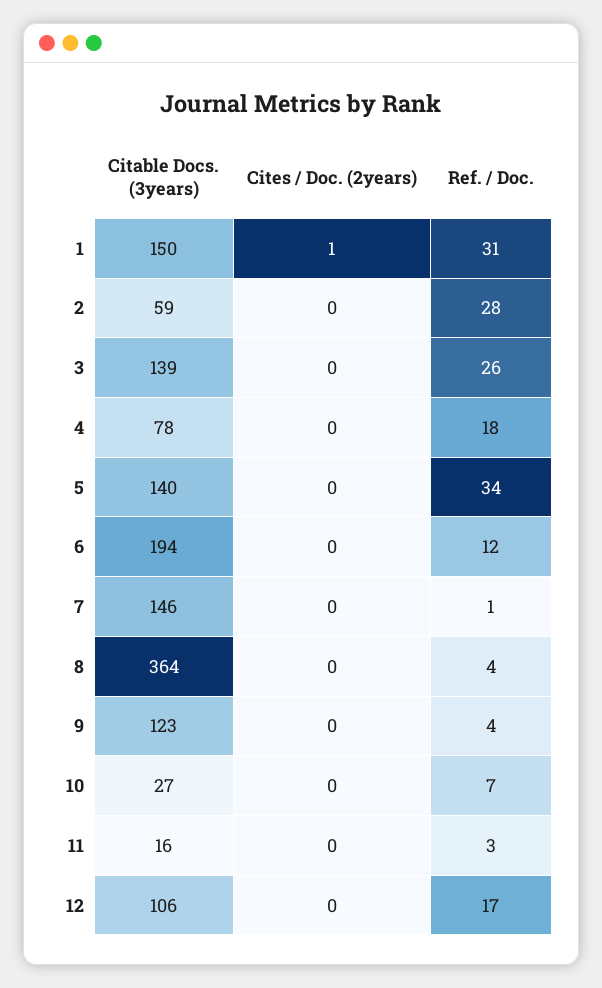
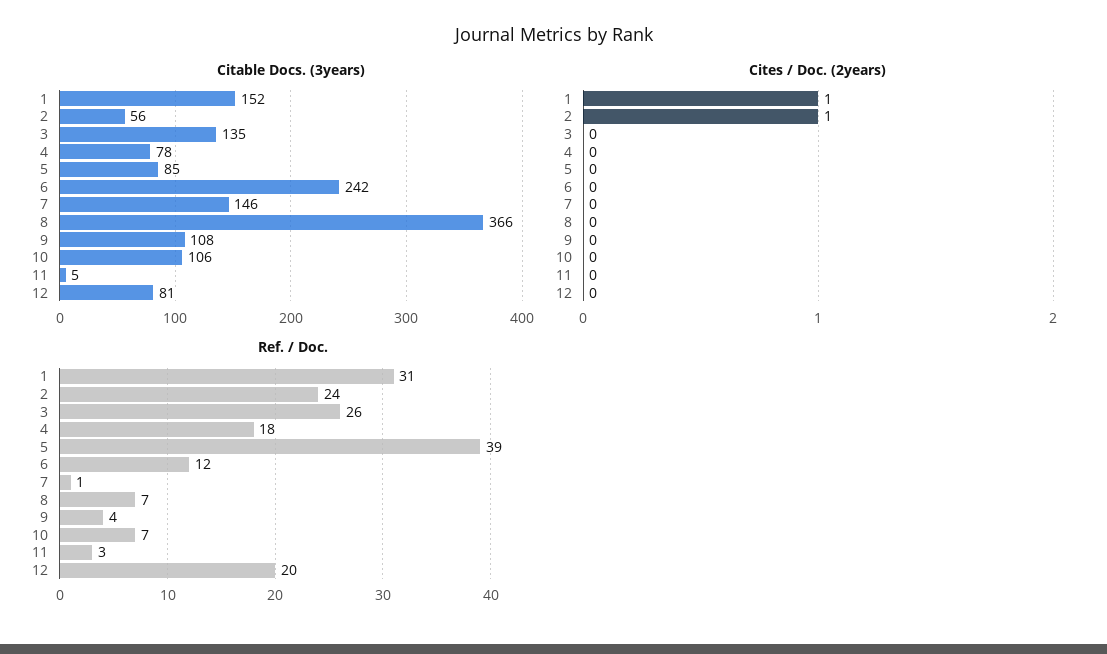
Citable Docs. (3years), 1: 150 -> 152
Citable Docs. (3years), 2: 59 -> 56
Cites / Doc. (2years), 2: 0 -> 1
Ref. / Doc., 2: 28 -> 24
Citable Docs. (3years), 3: 139 -> 135
Citable Docs. (3years), 5: 140 -> 85
Ref. / Doc., 5: 34 -> 39
Citable Docs. (3years), 6: 194 -> 242
Citable Docs. (3years), 8: 364 -> 366
Ref. / Doc., 8: 4 -> 7
Citable Docs. (3years), 9: 123 -> 108
Citable Docs. (3years), 10: 27 -> 106
Citable Docs. (3years), 11: 16 -> 5
Citable Docs. (3years), 12: 106 -> 81
Ref. / Doc., 12: 17 -> 20

